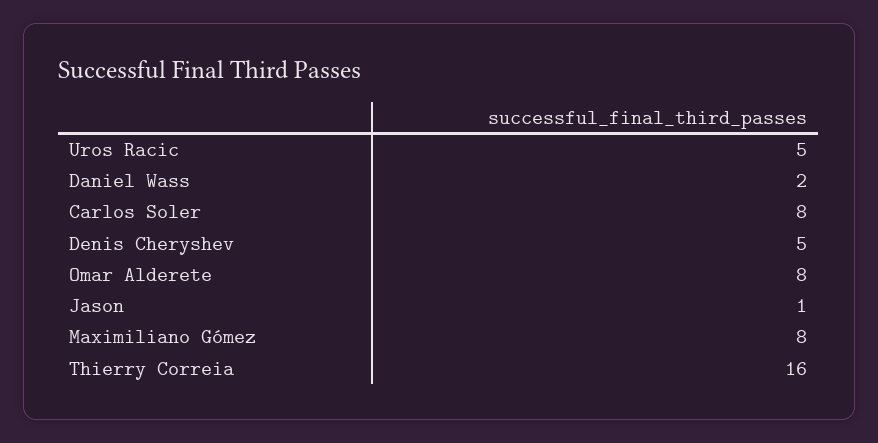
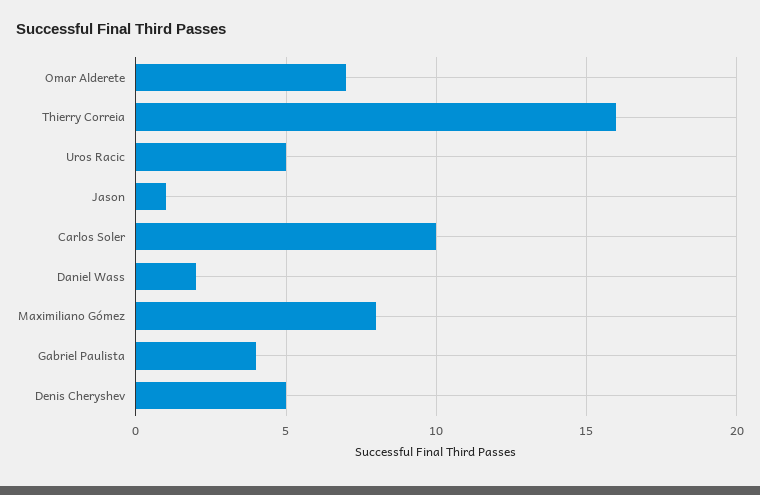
Carlos Soler: 8 -> 10
Omar Alderete: 8 -> 7
Gabriel Paulista: none -> 4

